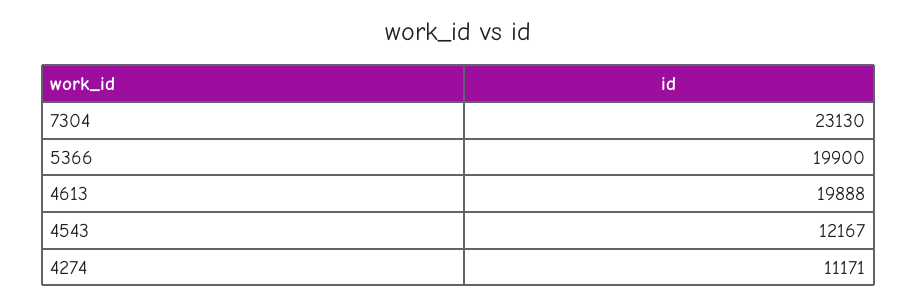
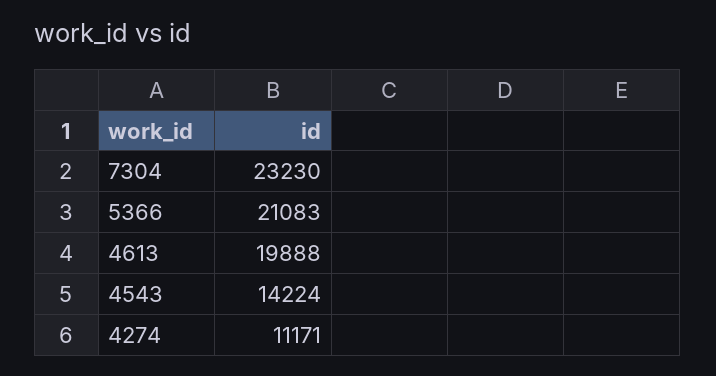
7304: 23130 -> 23230
5366: 19900 -> 21083
4543: 12167 -> 14224

